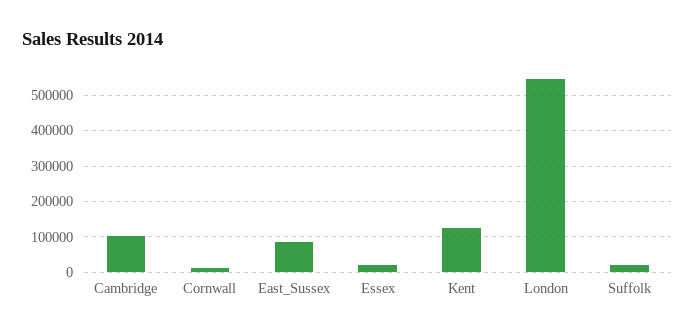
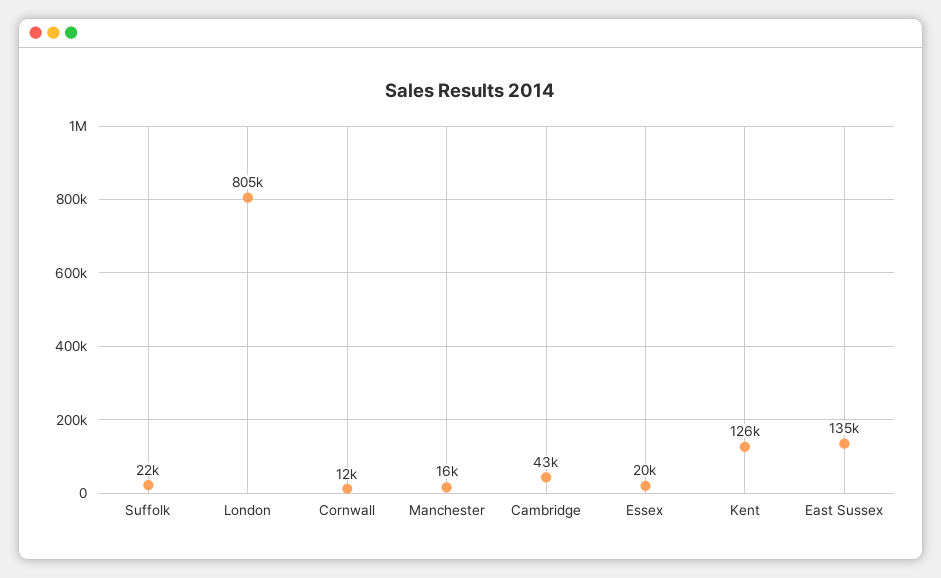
Cambridge: 100000 -> 43000
East_Sussex: 80000 -> 135000
London: 540000 -> 805000
Manchester: none -> 16000

